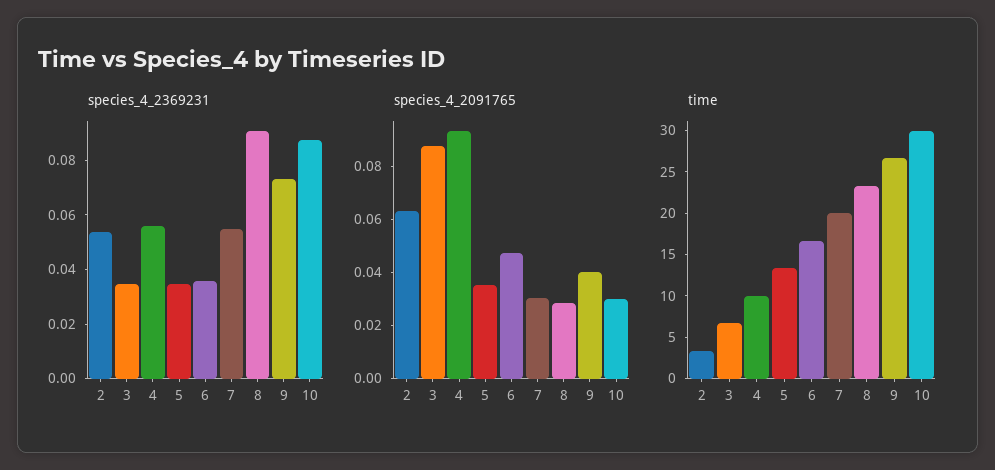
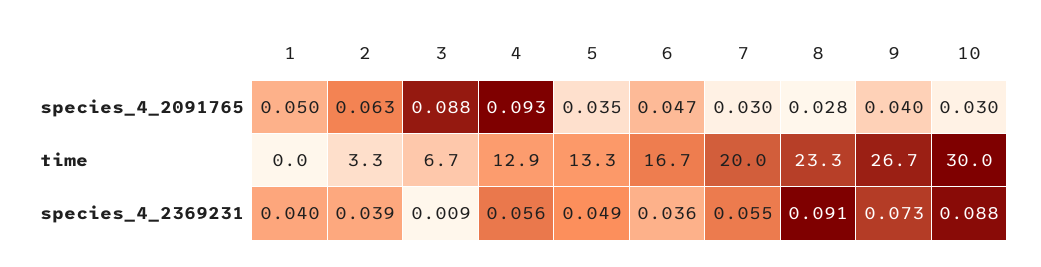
species_4_2369231, 2: 0.055 -> 0.039
species_4_2369231, 3: 0.035 -> 0.009
species_4_2369231, 5: 0.035 -> 0.049
time, 4: 10 -> 12.9
species_4_2091765, 1: none -> 0.05
time, 1: none -> 0
species_4_2369231, 1: none -> 0.04

